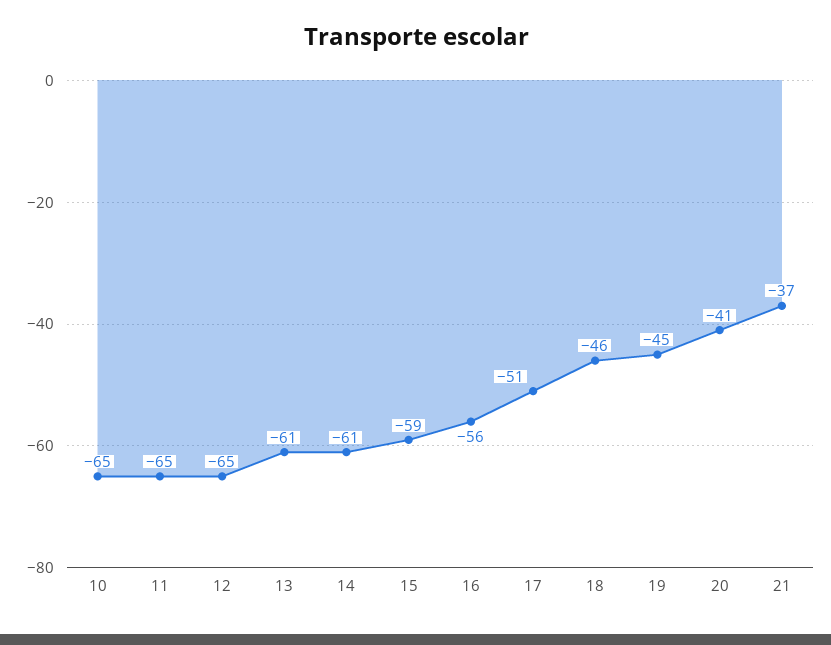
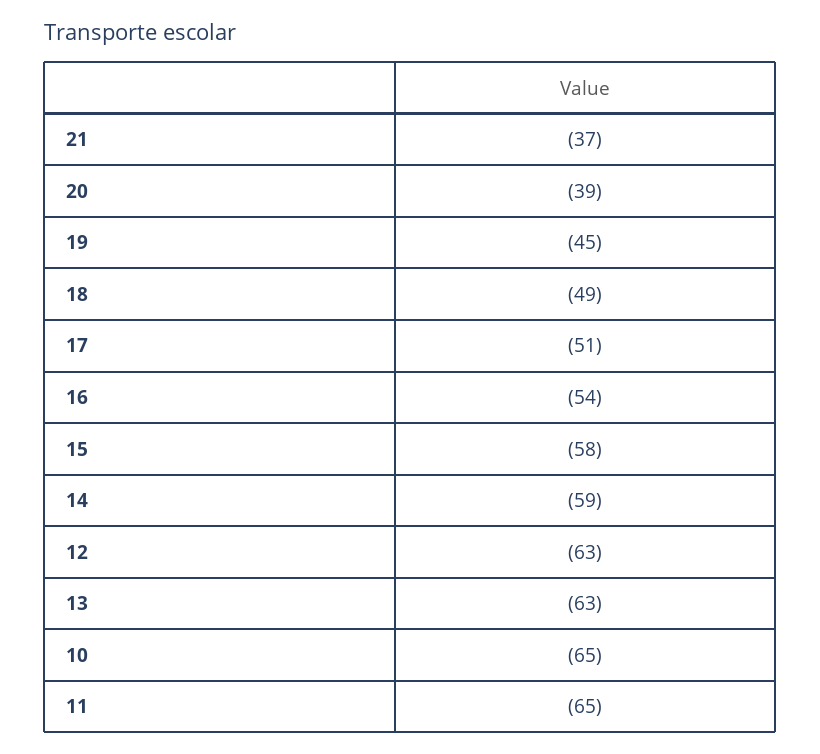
12: -65 -> -63
13: -61 -> -63
14: -61 -> -59
15: -59 -> -58
16: -56 -> -54
18: -46 -> -49
20: -41 -> -39

